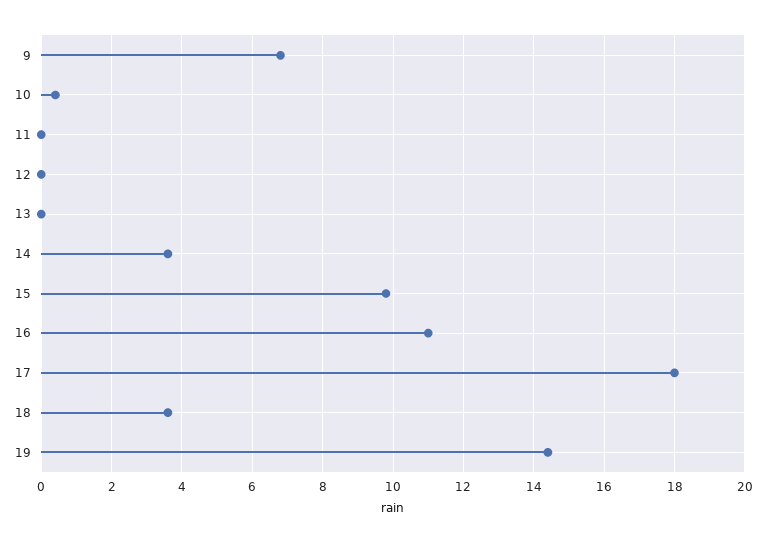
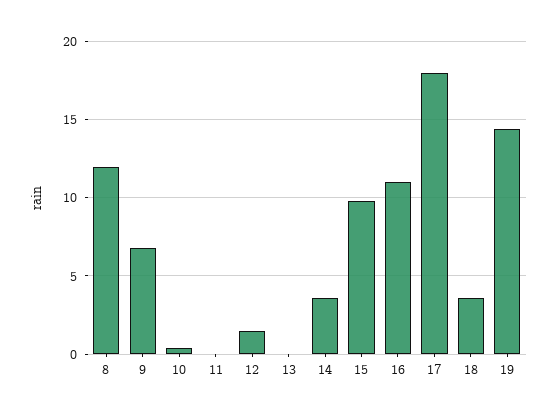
12: 0 -> 1.5
8: none -> 12

